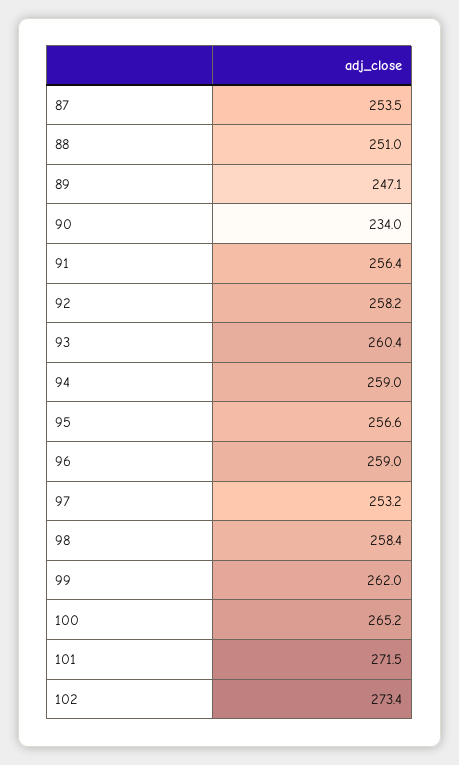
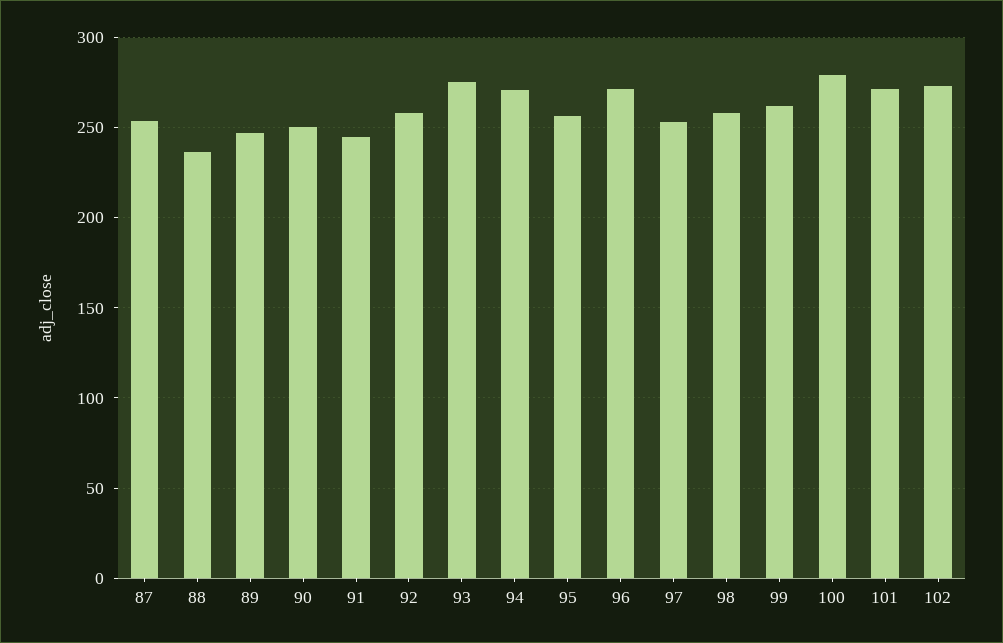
88: 251 -> 235
90: 234 -> 250
91: 256.4 -> 245
93: 260.4 -> 275
94: 259 -> 270
96: 259 -> 270
100: 265.2 -> 280

